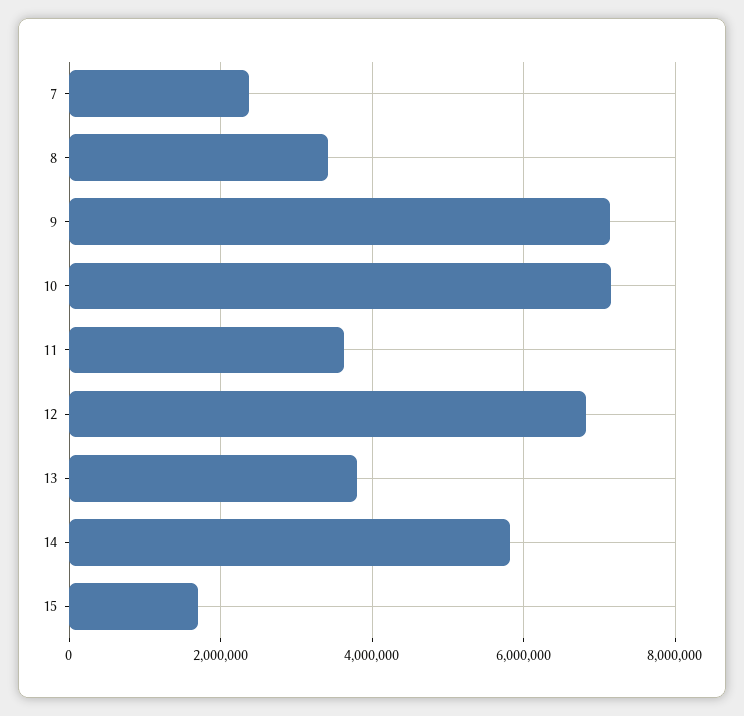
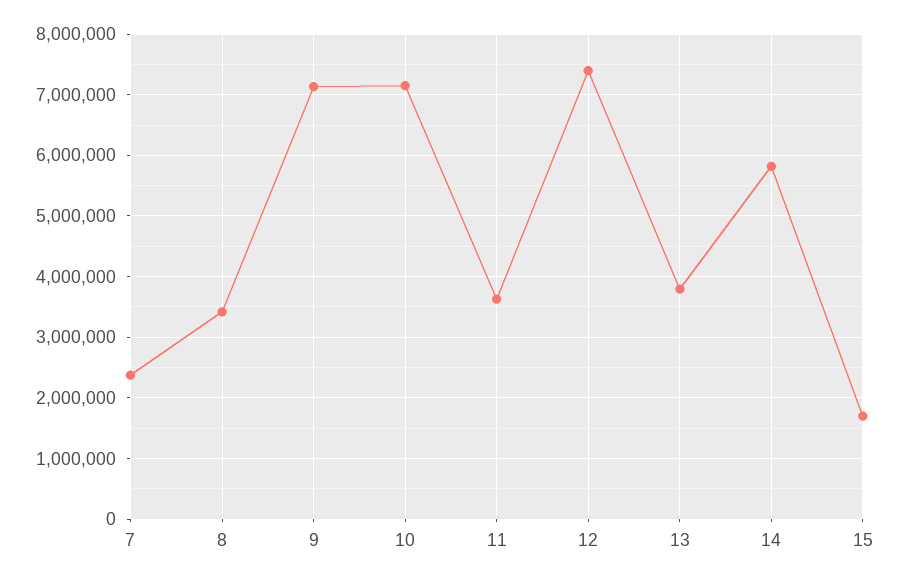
12: 6800000 -> 7400000

